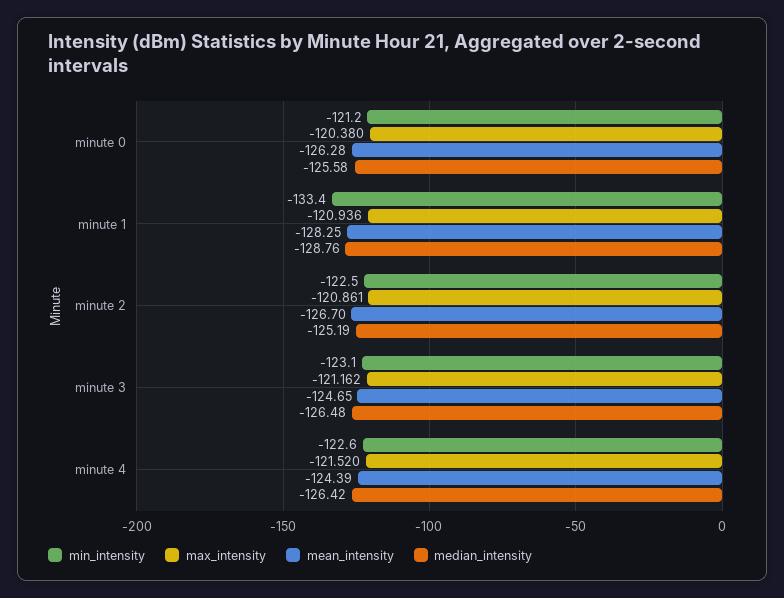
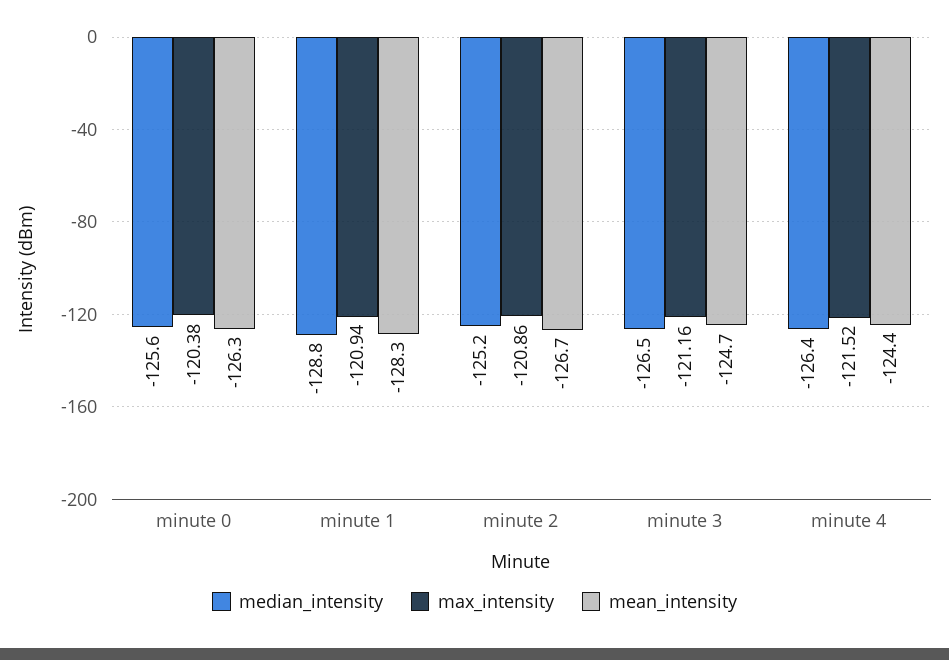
min_intensity, minute 0: -121.2 -> none
min_intensity, minute 1: -133.4 -> none
min_intensity, minute 2: -122.5 -> none
min_intensity, minute 3: -123.1 -> none
min_intensity, minute 4: -122.6 -> none

